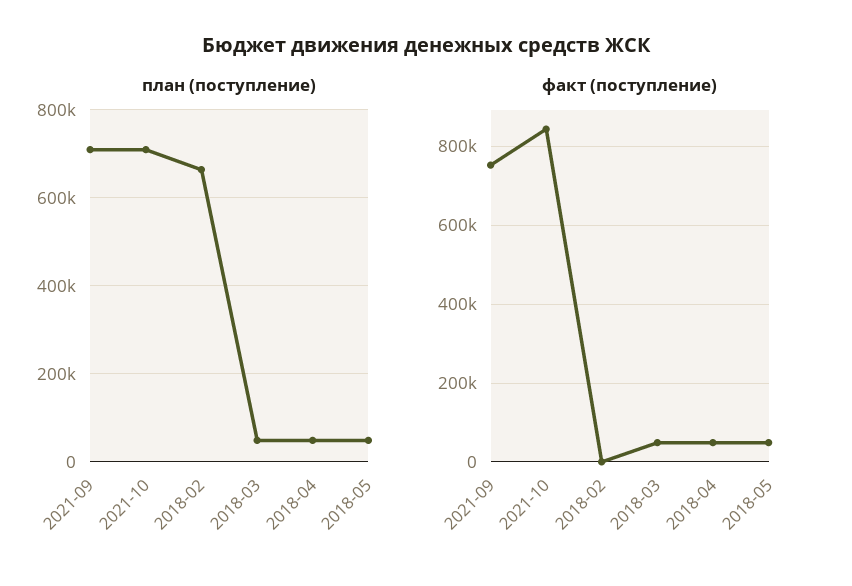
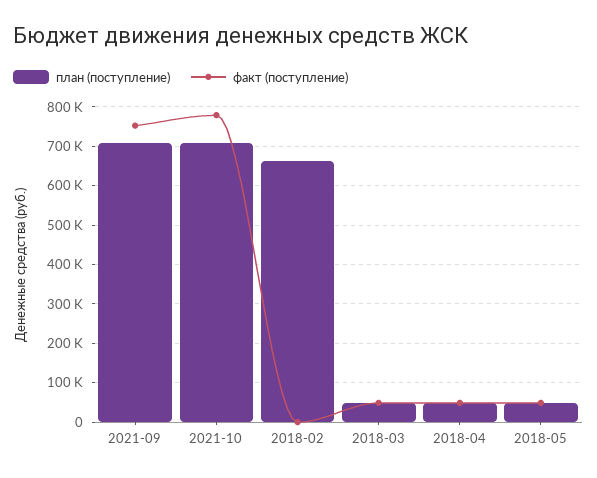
факт (поступление), 2021-10: 840000 -> 780000

